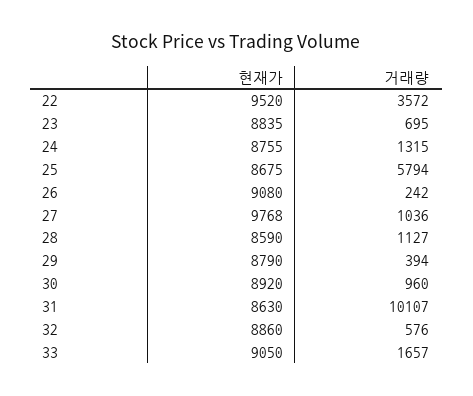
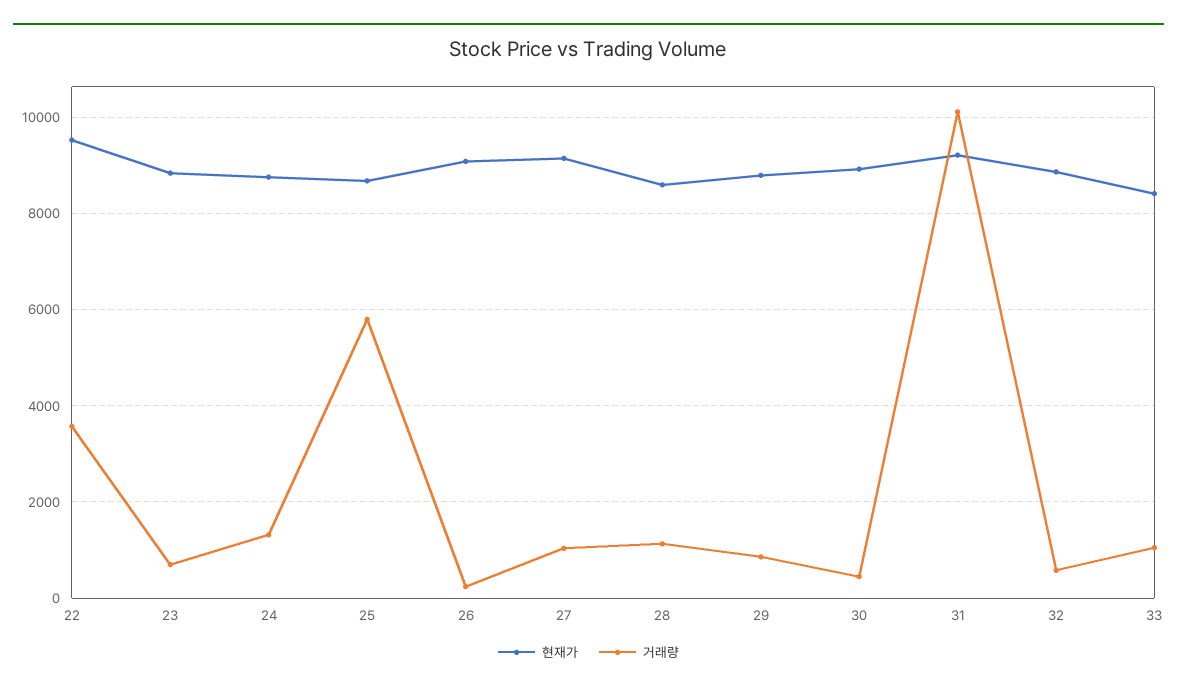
현재가, 27: 9768 -> 9200
거래량, 29: 394 -> 800
거래량, 30: 960 -> 400
현재가, 31: 8630 -> 9200
현재가, 33: 9050 -> 8400
거래량, 33: 1657 -> 1000

